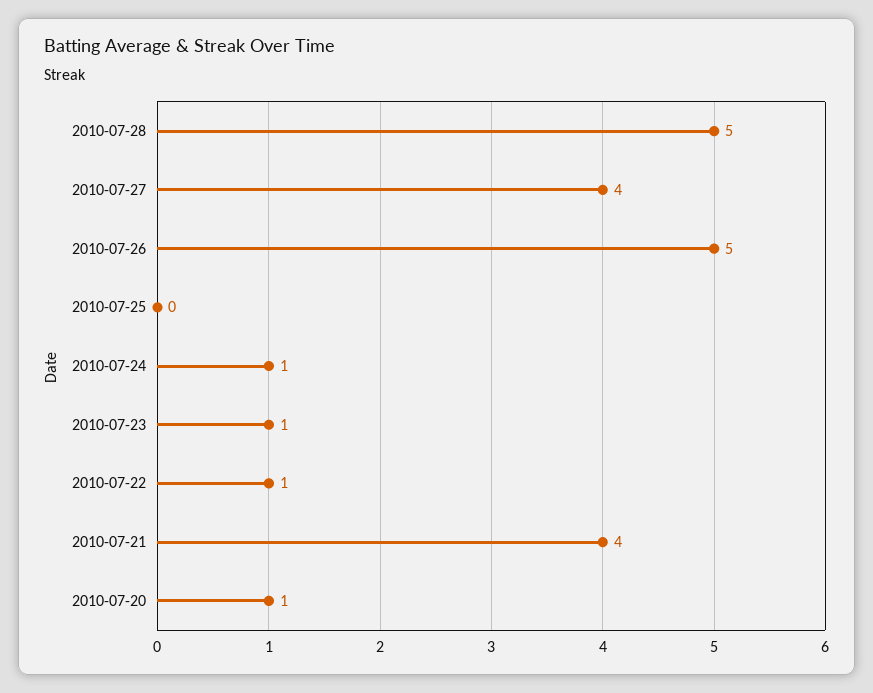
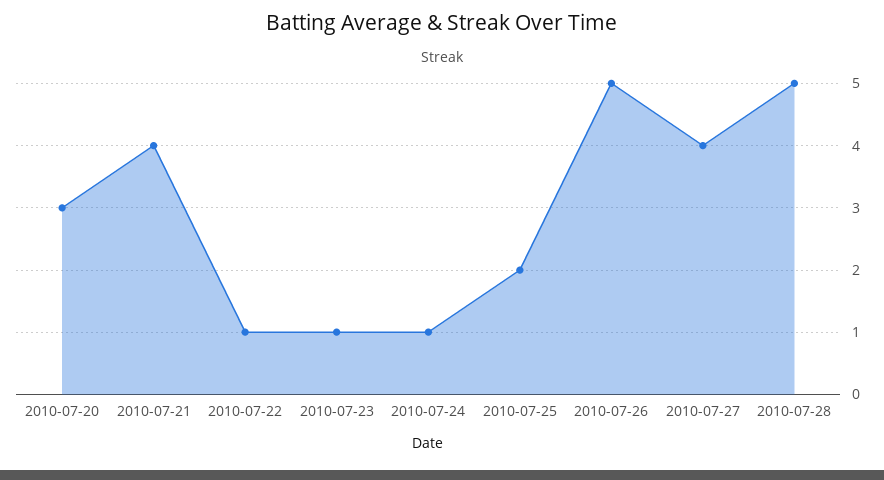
2010-07-25: 0 -> 2
2010-07-20: 1 -> 3

